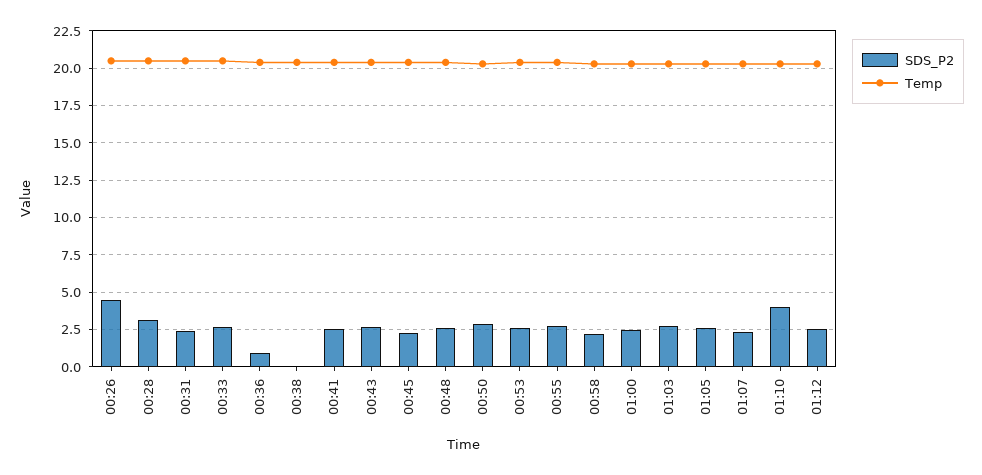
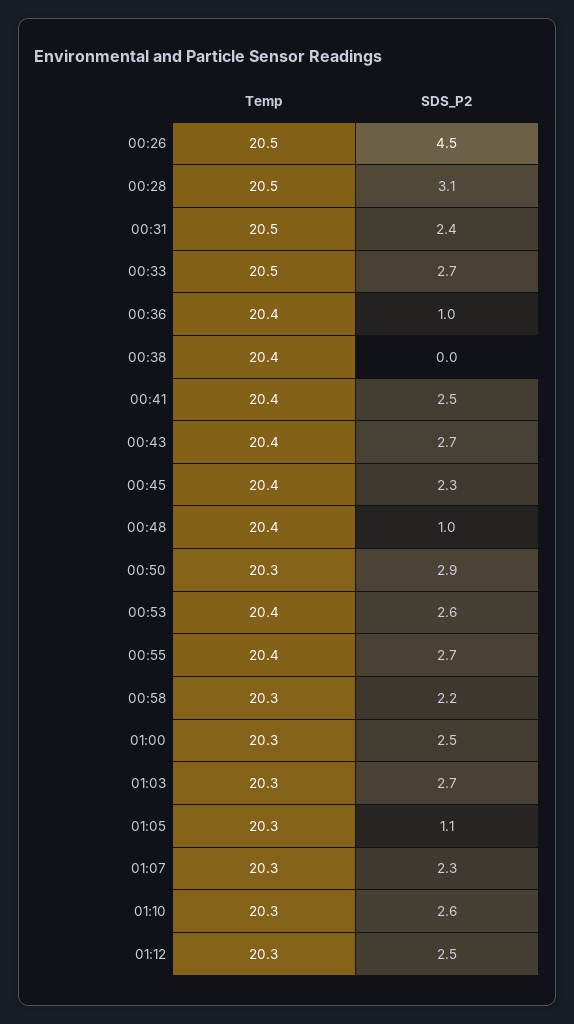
SDS_P2, 00:48: 2.5 -> 1
SDS_P2, 01:05: 2.5 -> 1.1
SDS_P2, 01:10: 4 -> 2.6

